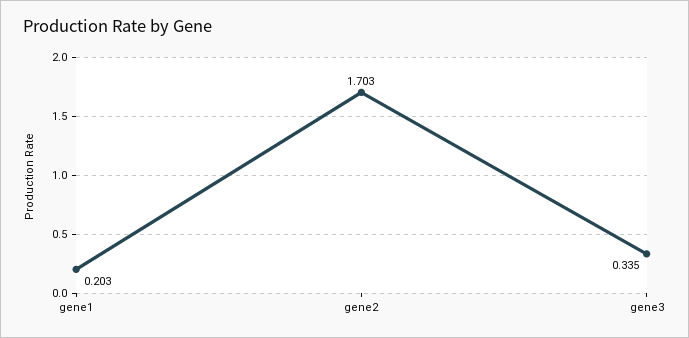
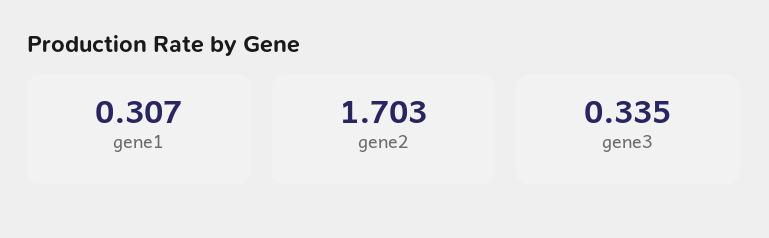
gene1: 0.203 -> 0.307

